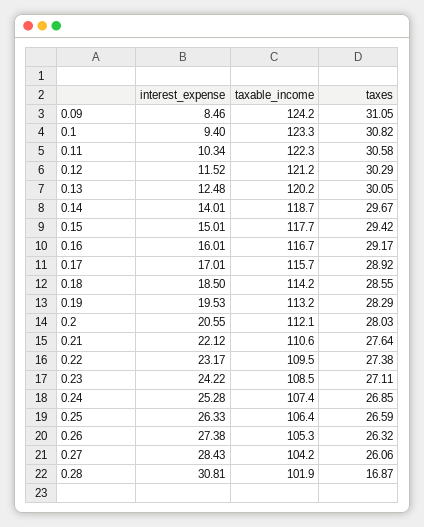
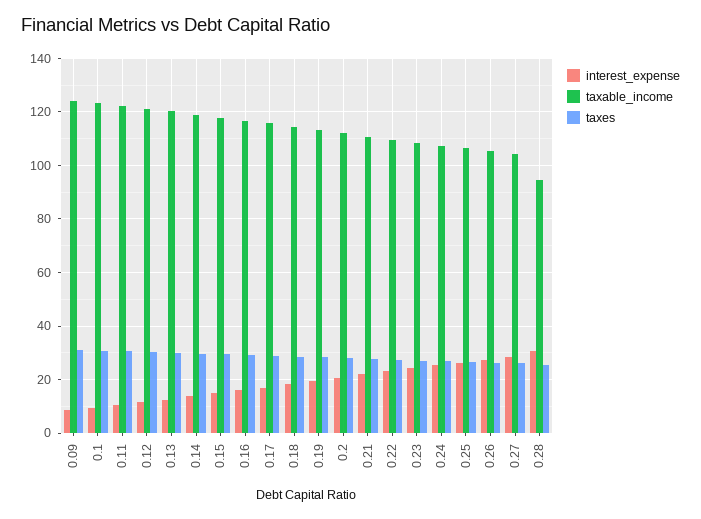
taxable_income, 0.28: 101.9 -> 95
taxes, 0.28: 16.87 -> 25

